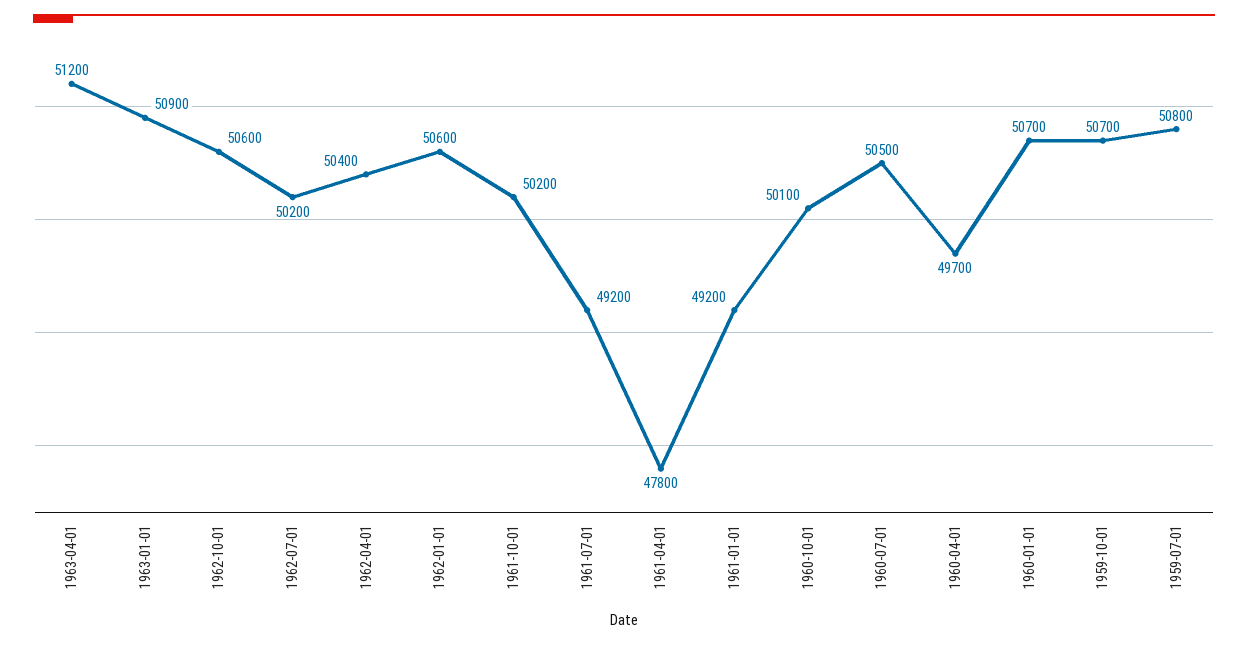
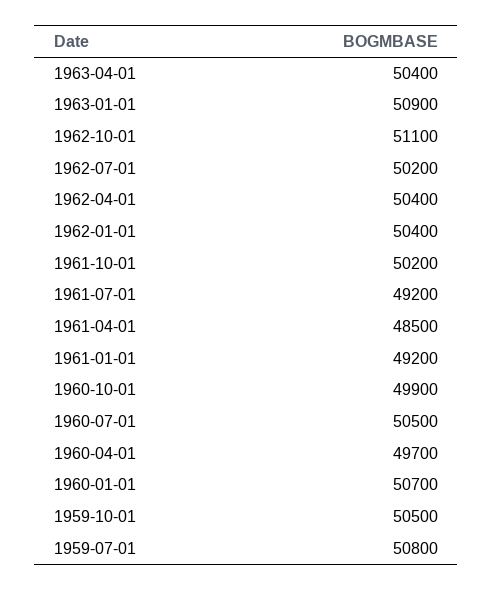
1963-04-01: 51200 -> 50400
1962-10-01: 50600 -> 51100
1962-01-01: 50600 -> 50400
1961-04-01: 47800 -> 48500
1960-10-01: 50100 -> 49900
1959-10-01: 50700 -> 50500

